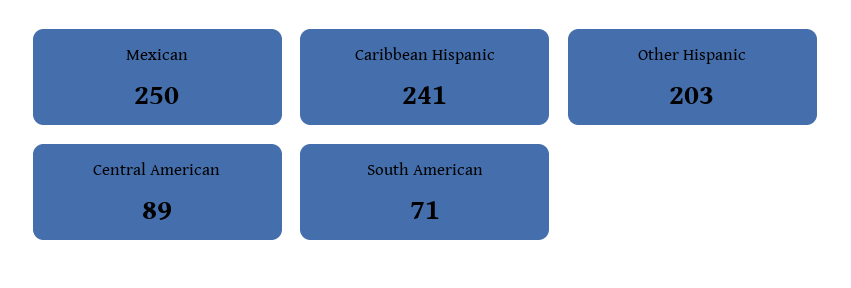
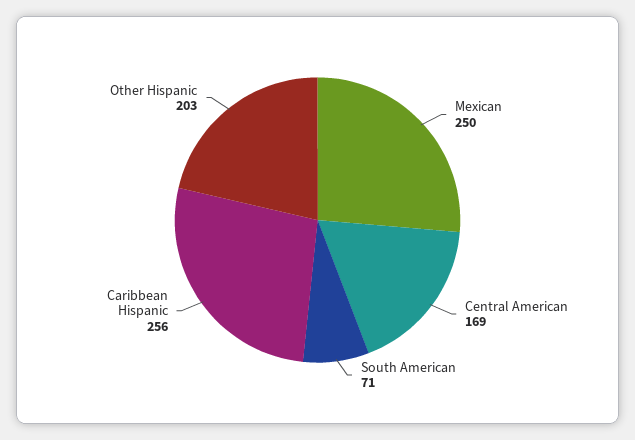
Caribbean Hispanic: 241 -> 256
Central American: 89 -> 169

